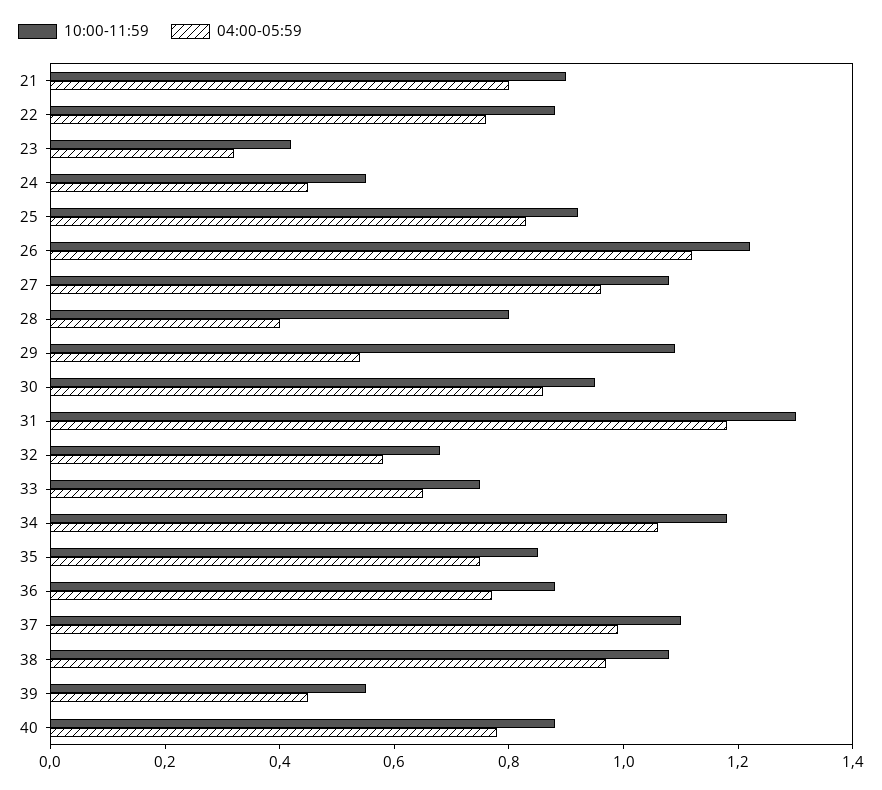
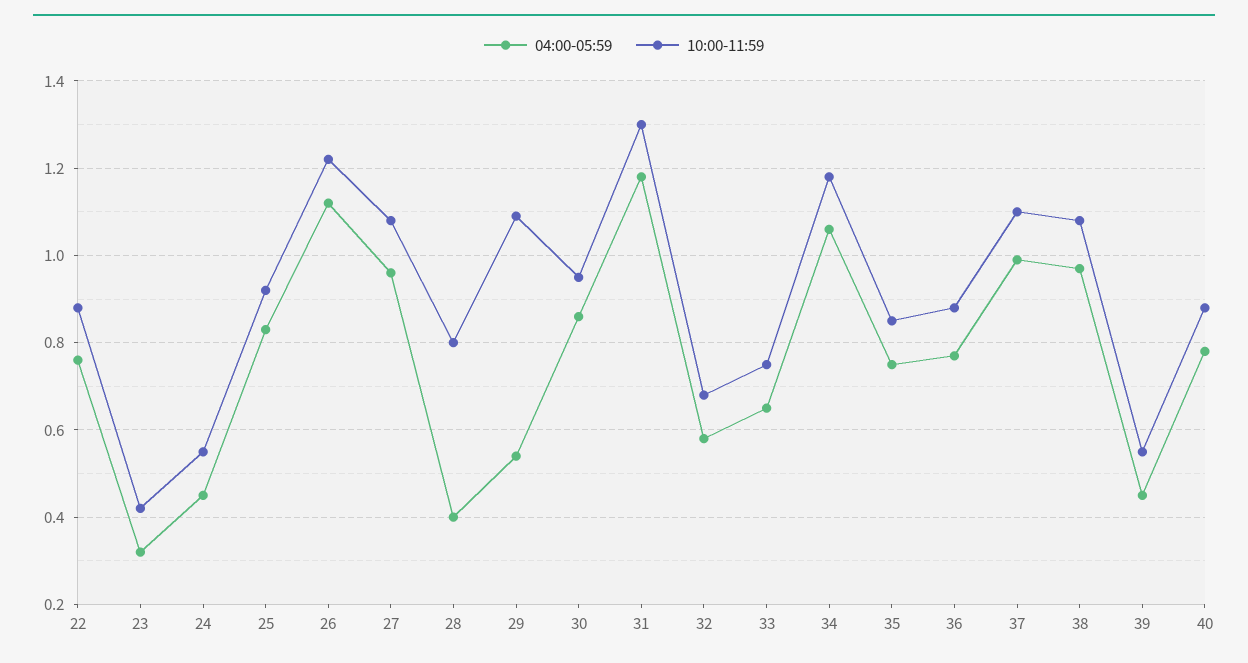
10:00-11:59, 21: 0.9 -> none
04:00-05:59, 21: 0.8 -> none

